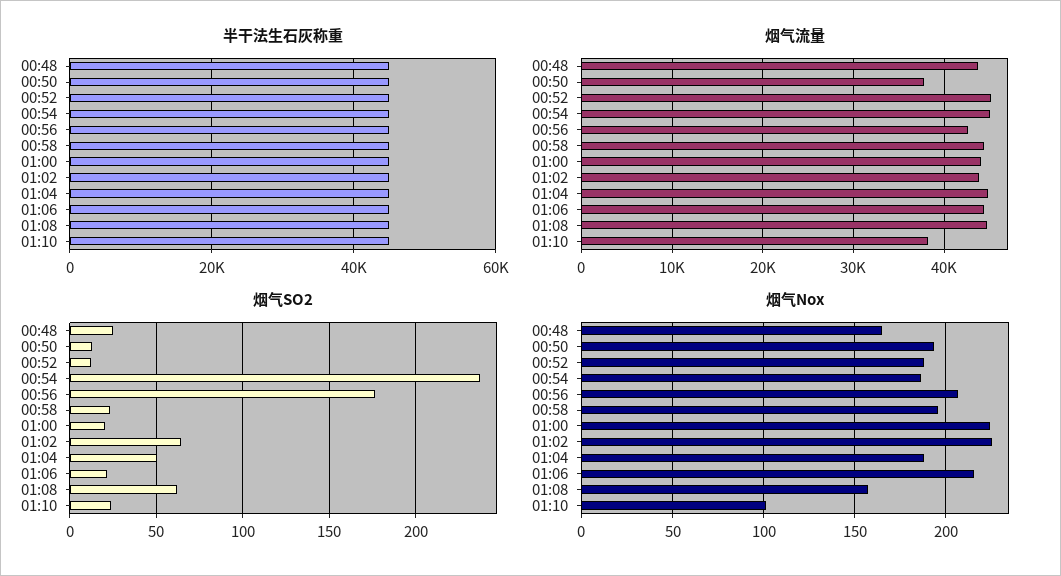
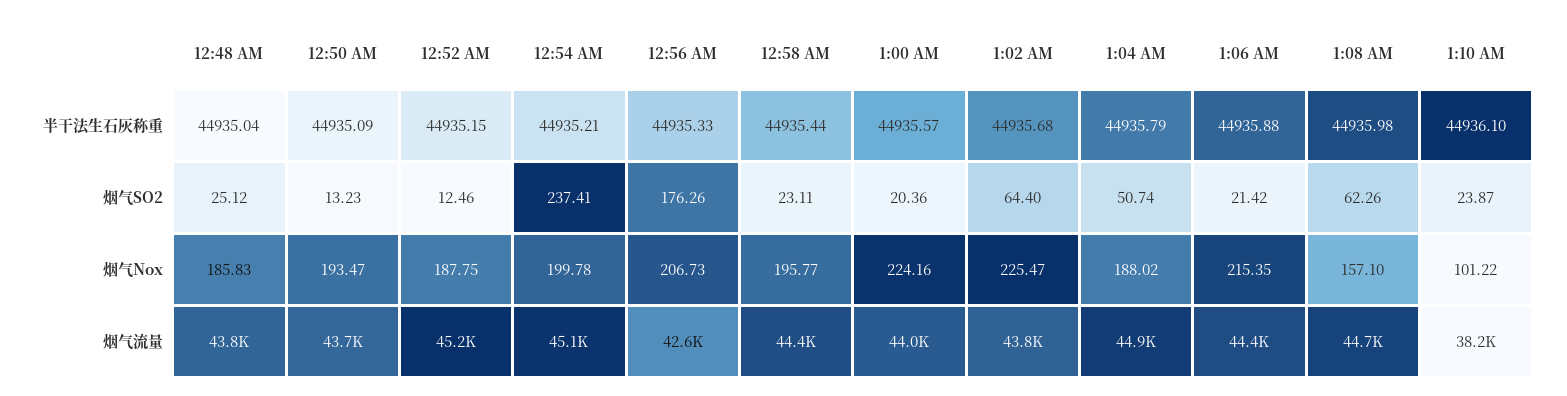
烟气流量, 00:50: 38000 -> 43700
烟气Nox, 00:48: 165 -> 185.83
烟气Nox, 00:54: 185 -> 199.78

